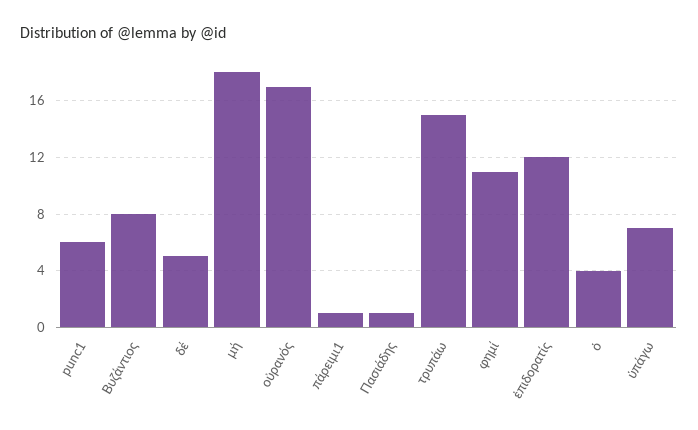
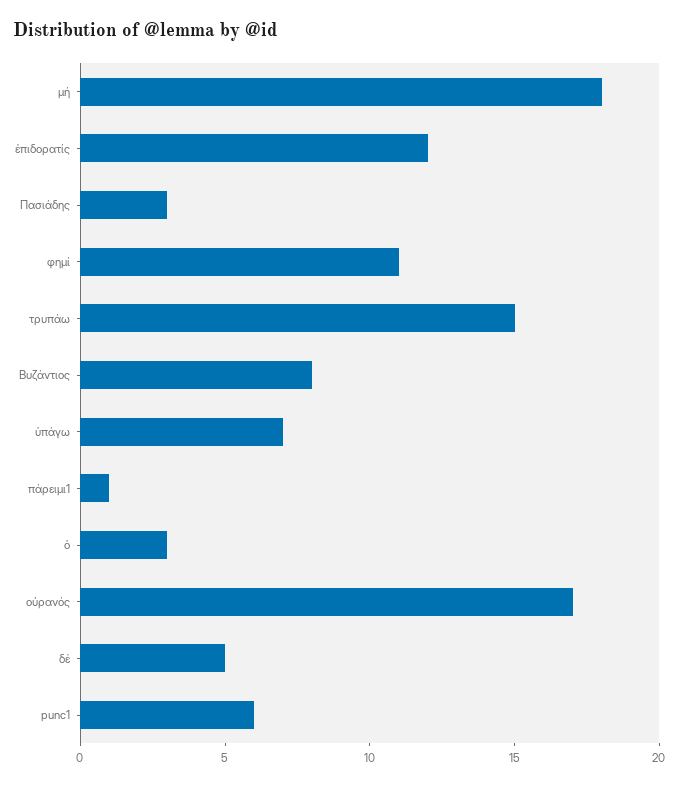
Πασιάδης: 1 -> 3
ὁ: 4 -> 3

